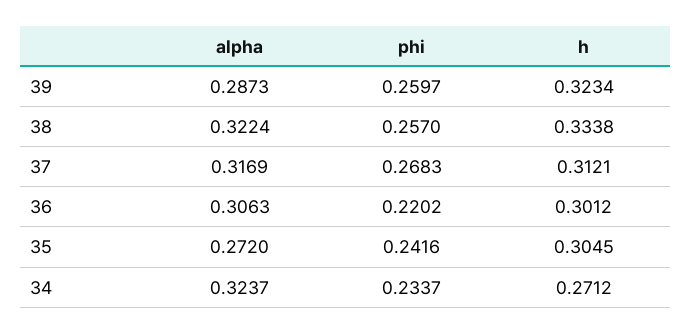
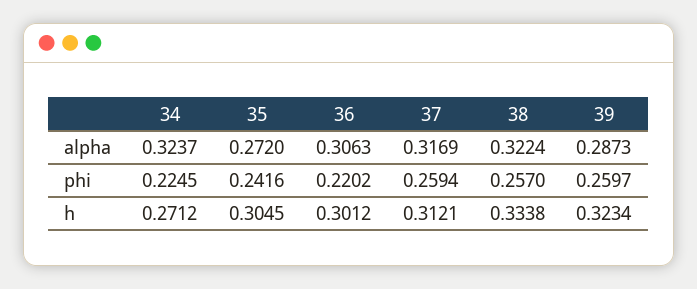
phi, 37: 0.2683 -> 0.2594
phi, 34: 0.2337 -> 0.2245

